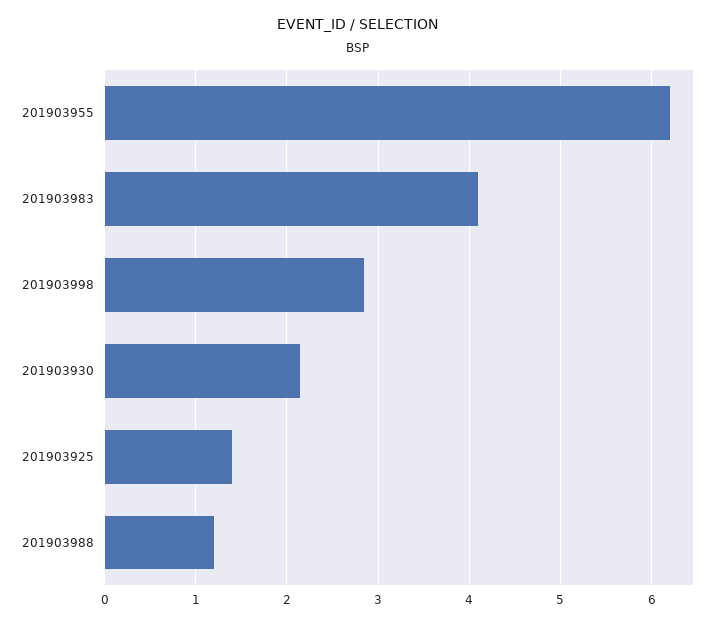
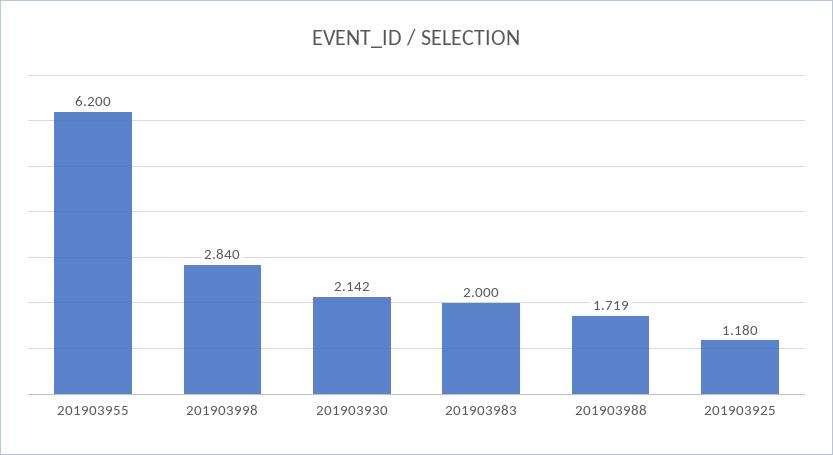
201903983: 4.1 -> 2
201903925: 1.4 -> 1.18
201903988: 1.2 -> 1.719

